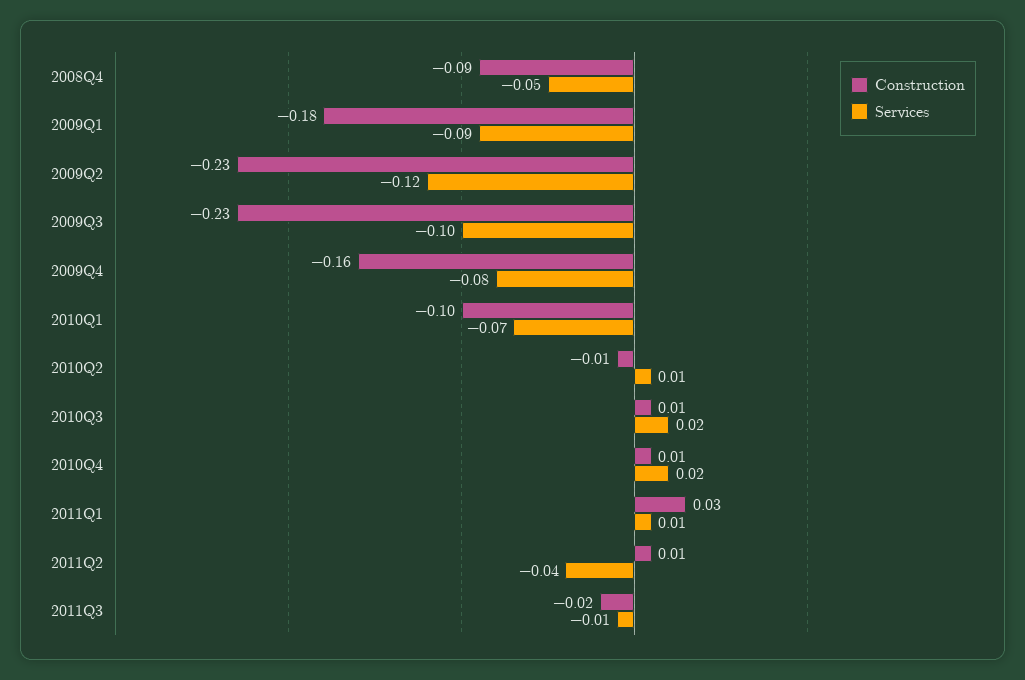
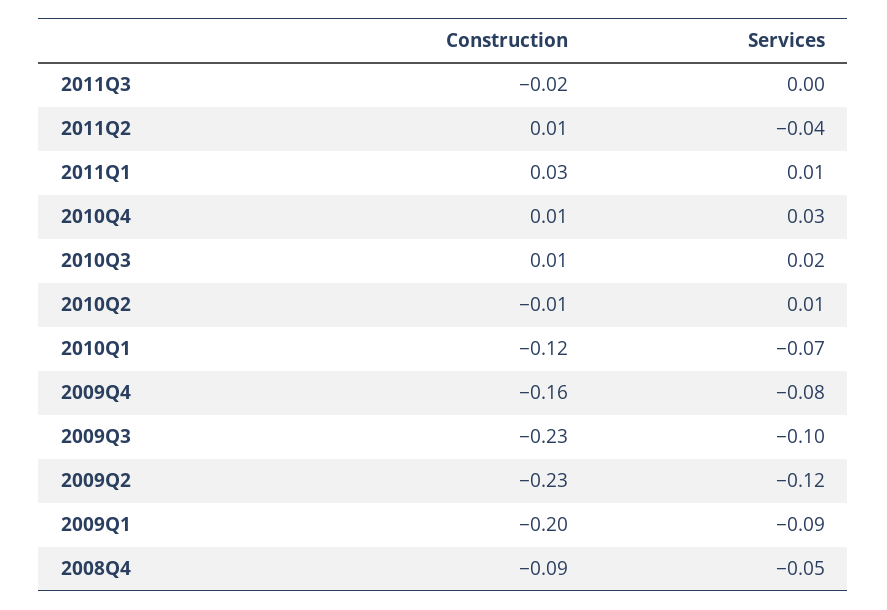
Construction, 2009Q1: -0.18 -> -0.2
Construction, 2010Q1: -0.1 -> -0.12
Services, 2010Q4: 0.02 -> 0.03
Services, 2011Q3: -0.01 -> 0

